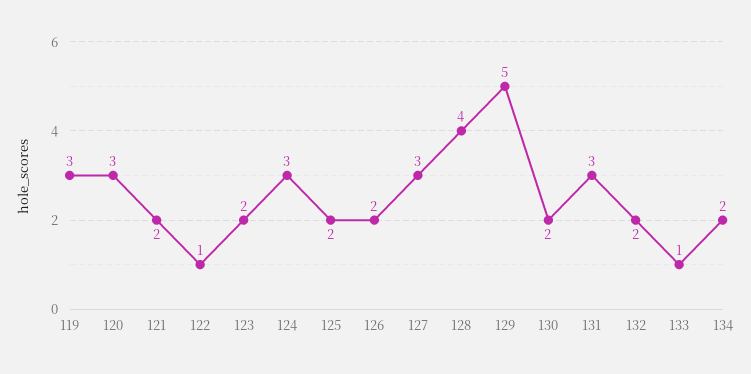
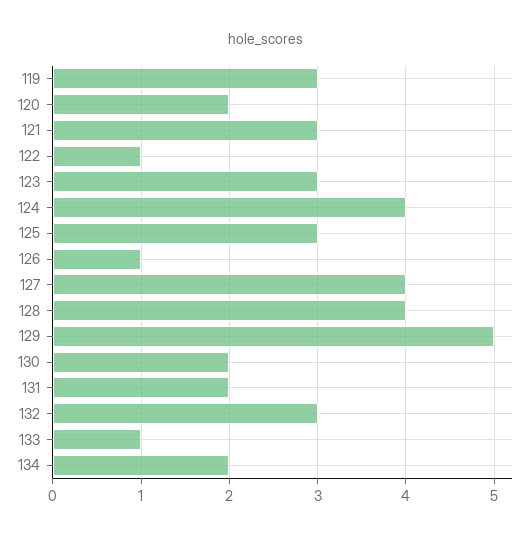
120: 3 -> 2
121: 2 -> 3
123: 2 -> 3
124: 3 -> 4
125: 2 -> 3
126: 2 -> 1
127: 3 -> 4
131: 3 -> 2
132: 2 -> 3

